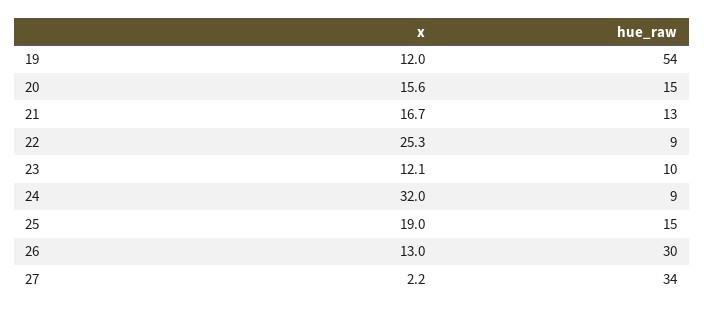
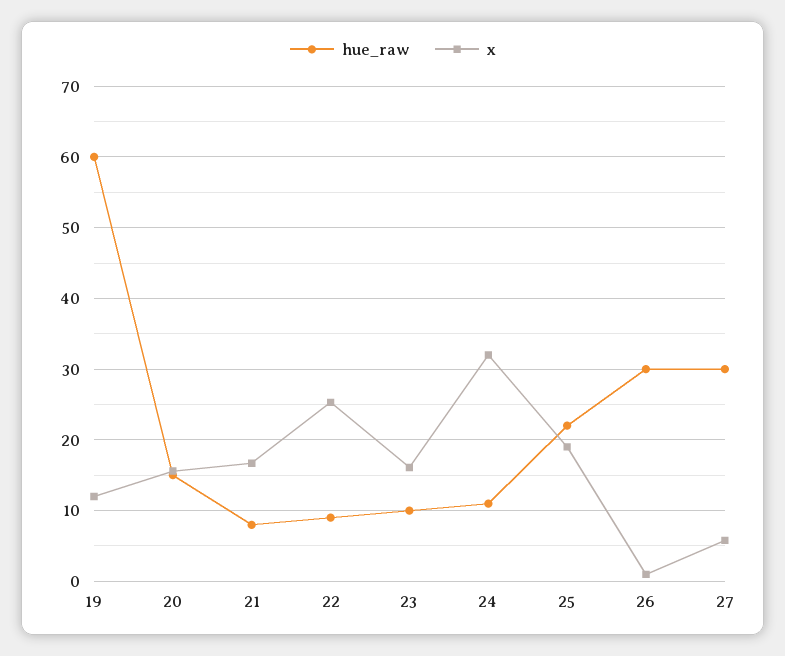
hue_raw, 19: 54 -> 60
hue_raw, 21: 13 -> 8
x, 23: 12.1 -> 16
hue_raw, 24: 9 -> 11
hue_raw, 25: 15 -> 22
x, 26: 13 -> 1
x, 27: 2.2 -> 6
hue_raw, 27: 34 -> 30

